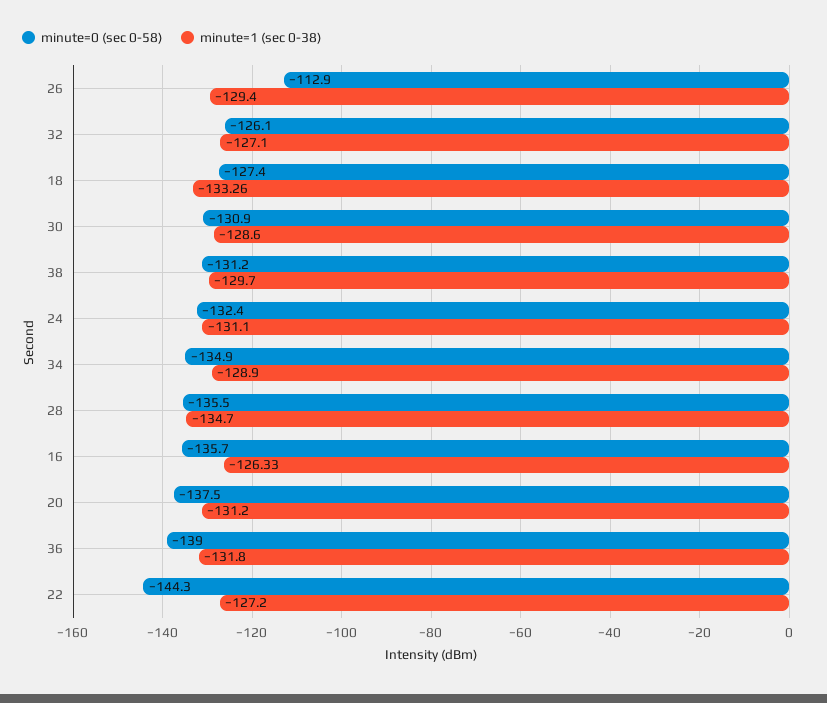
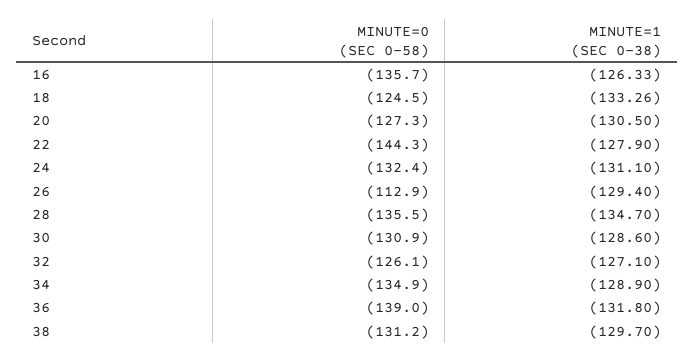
minute=0 (sec 0-58), 18: -127.4 -> -124.5
minute=0 (sec 0-58), 20: -137.5 -> -127.3
minute=1 (sec 0-38), 20: -131.2 -> -130.5
minute=1 (sec 0-38), 22: -127.2 -> -127.9

